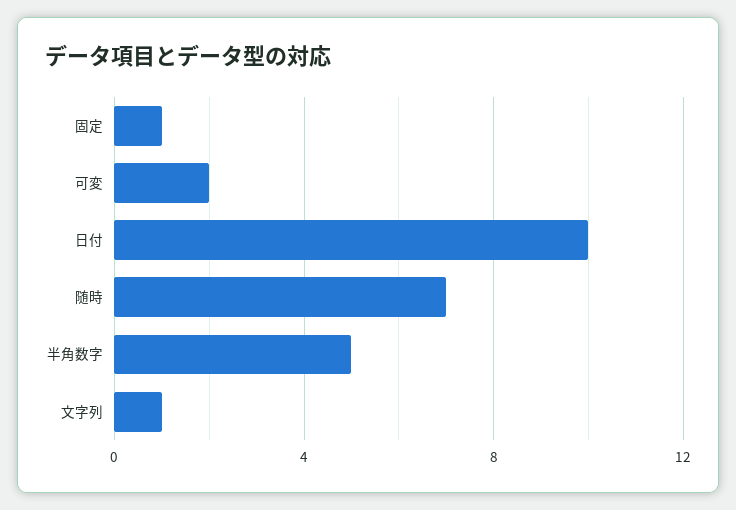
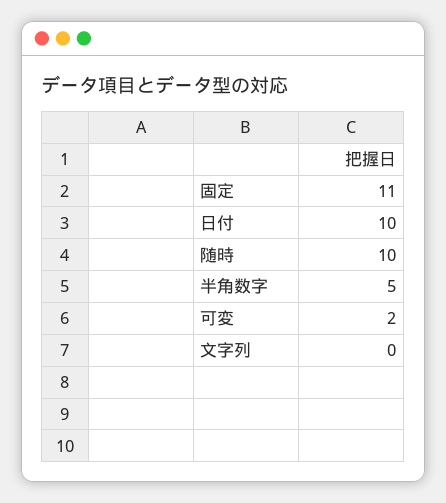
固定: 1 -> 11
随時: 7 -> 10
文字列: 1 -> 0

